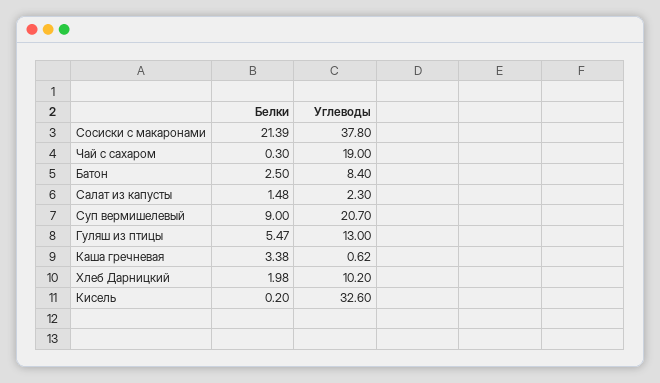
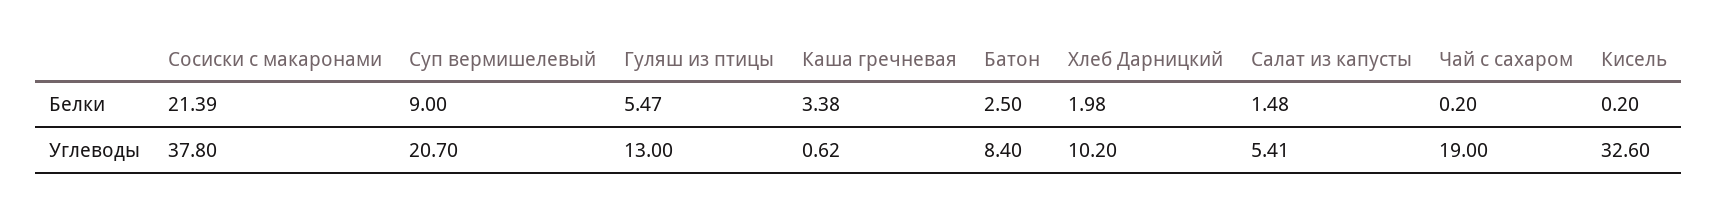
Белки, Чай с сахаром: 0.3 -> 0.2
Углеводы, Салат из капусты: 2.3 -> 5.41

